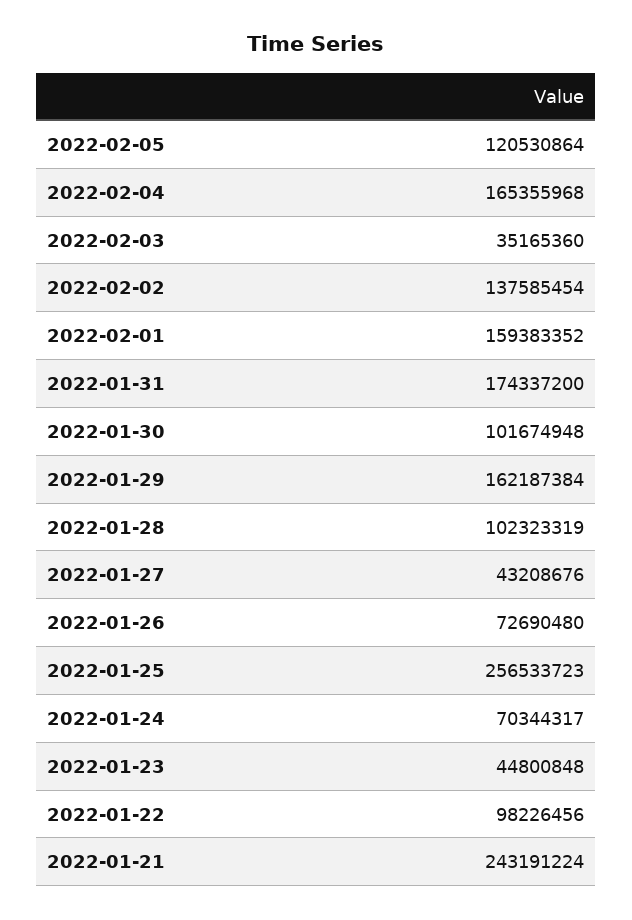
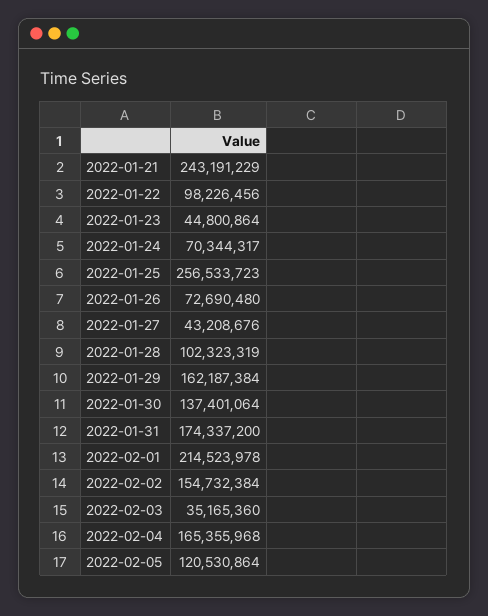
2022-02-02: 137585454 -> 154732384
2022-02-01: 159383352 -> 214523978
2022-01-30: 101674948 -> 137401064
2022-01-23: 44800848 -> 44800864
2022-01-21: 243191224 -> 243191229

